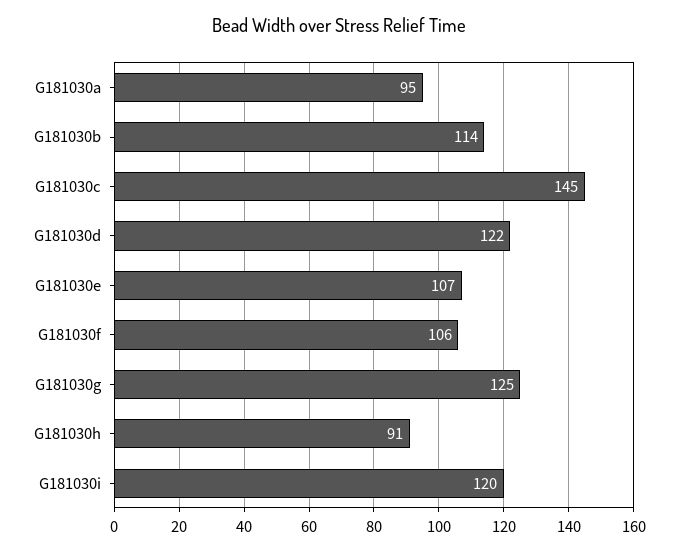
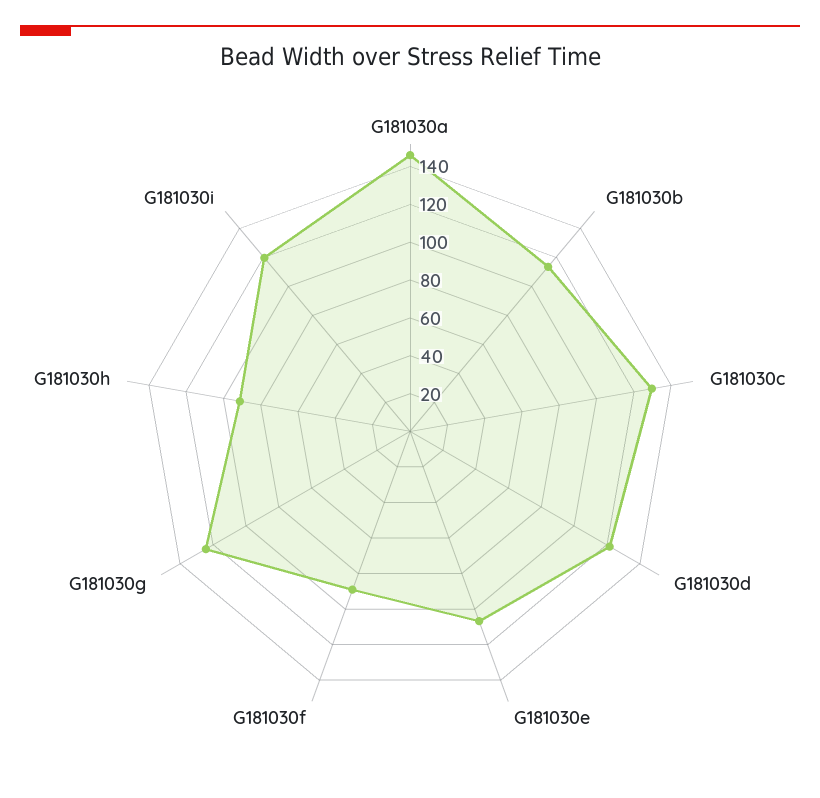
G181030a: 95 -> 145
G181030c: 145 -> 130
G181030f: 106 -> 90

